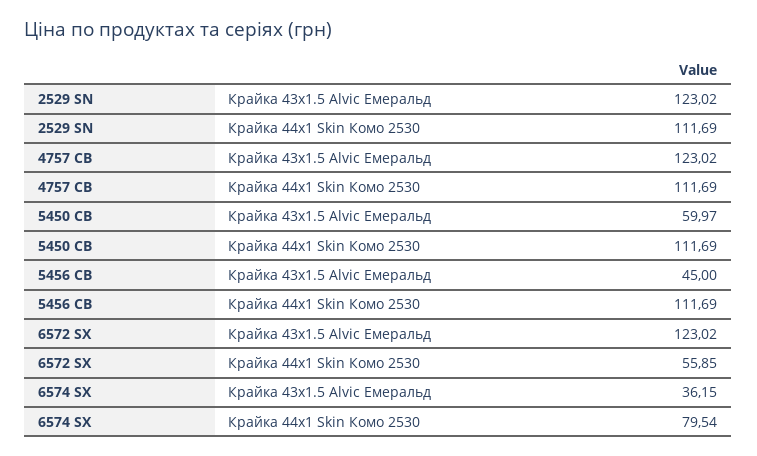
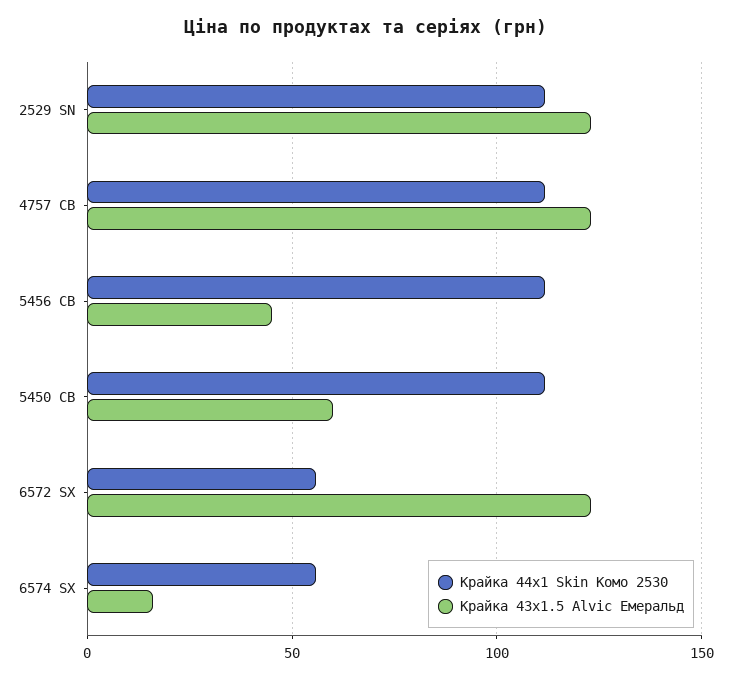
Крайка 43x1.5 Alvic Емеральд, 6574 SX: 36.15 -> 15
Крайка 44x1 Skin Комо 2530, 6574 SX: 79.54 -> 55

